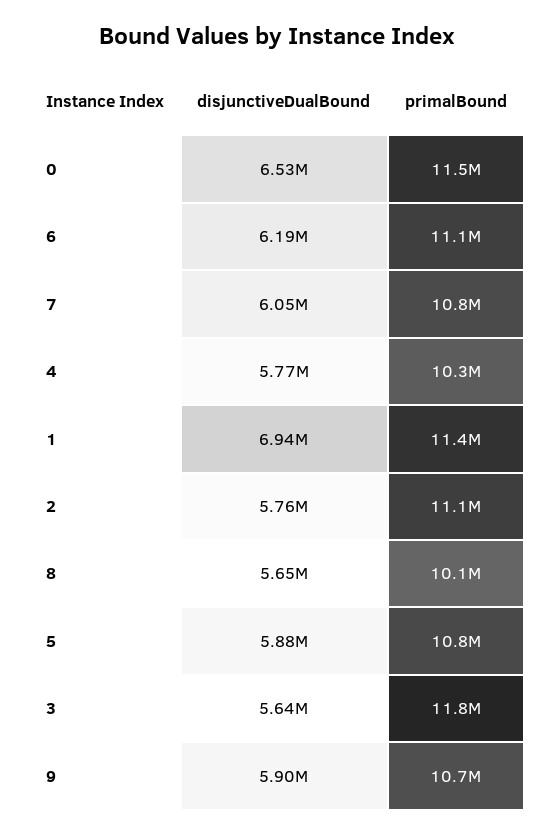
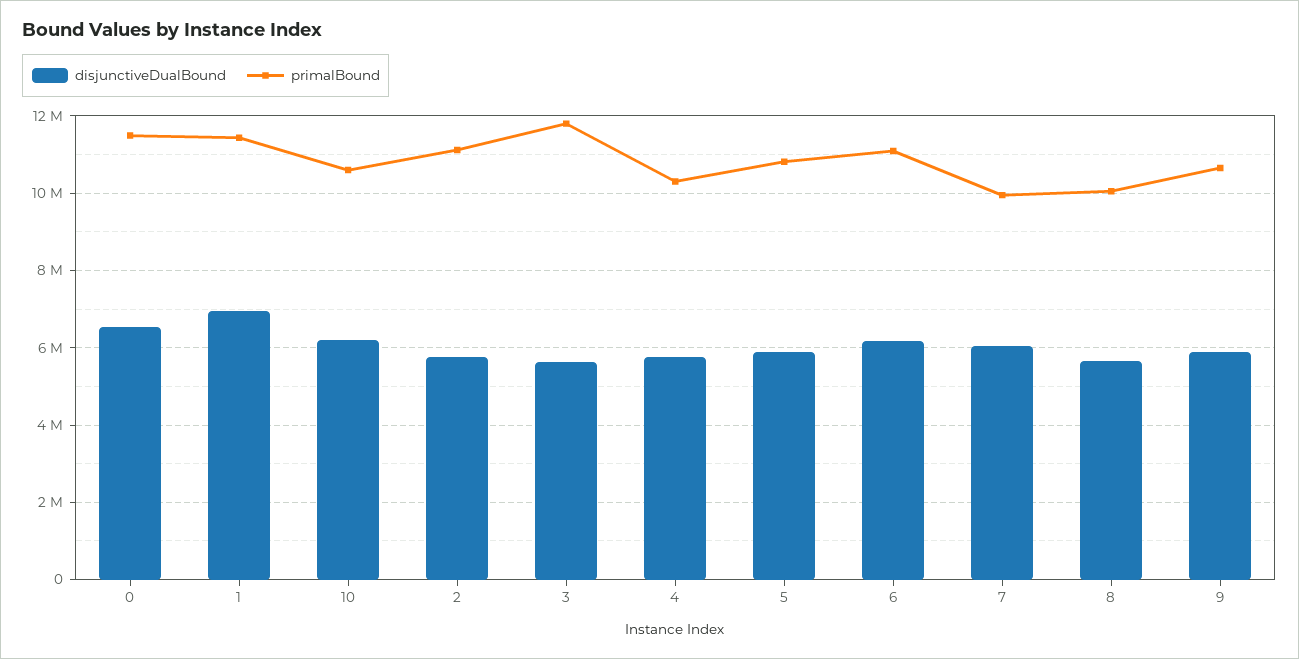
primalBound, 7: 10800000 -> 10000000
disjunctiveDualBound, 10: none -> 6200000
primalBound, 10: none -> 10600000

